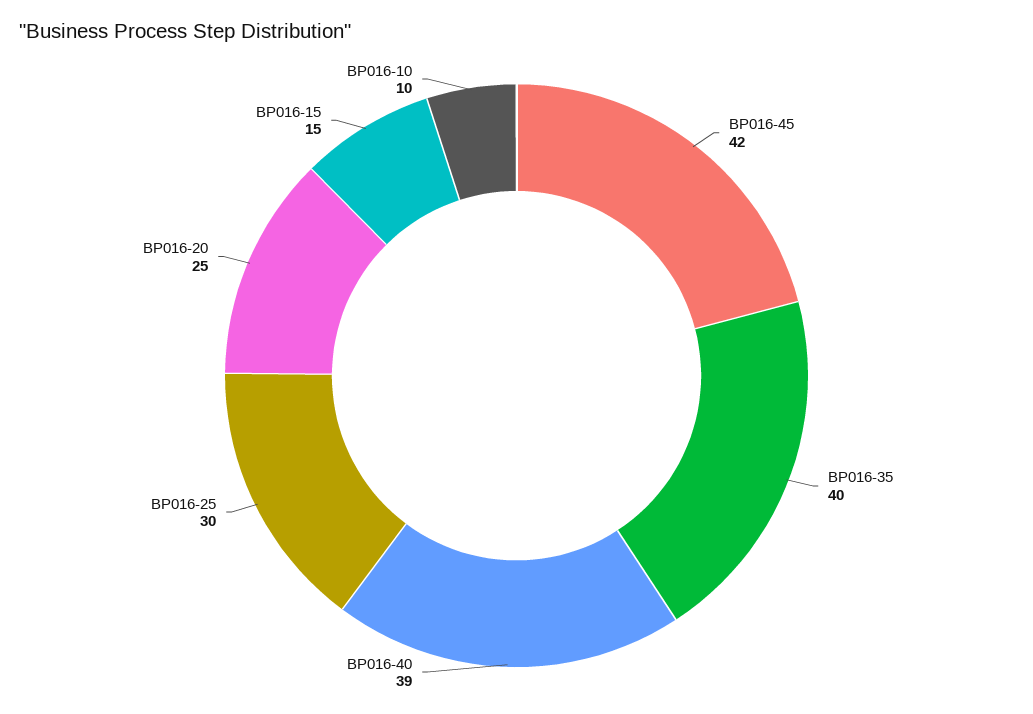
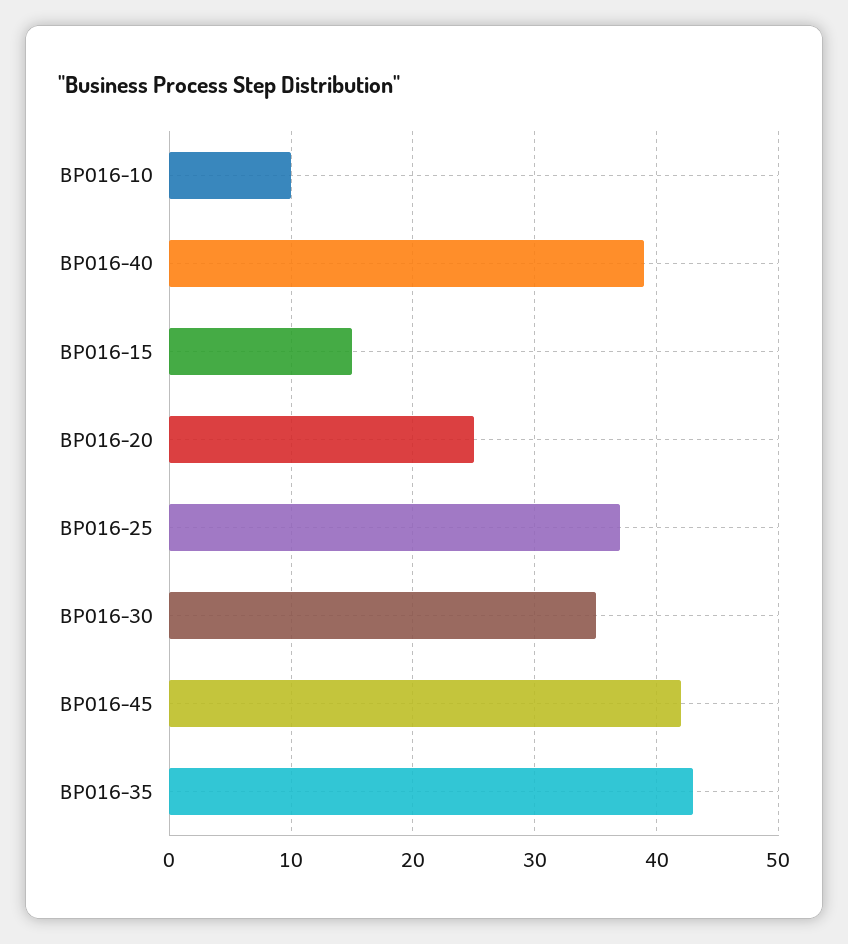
BP016-35: 40 -> 43
BP016-25: 30 -> 37
BP016-30: none -> 35

